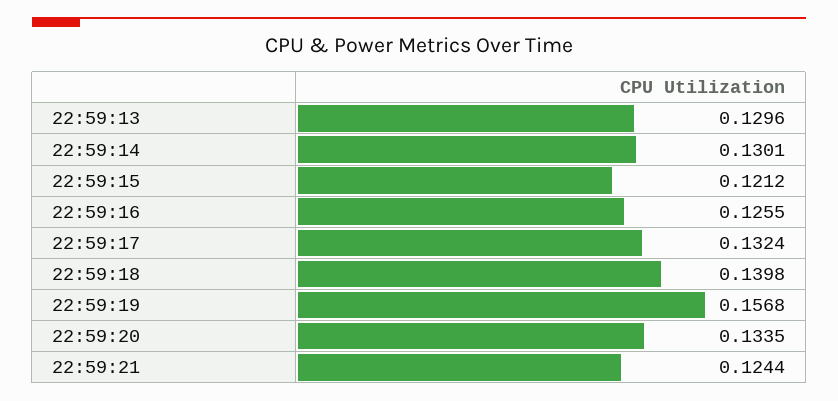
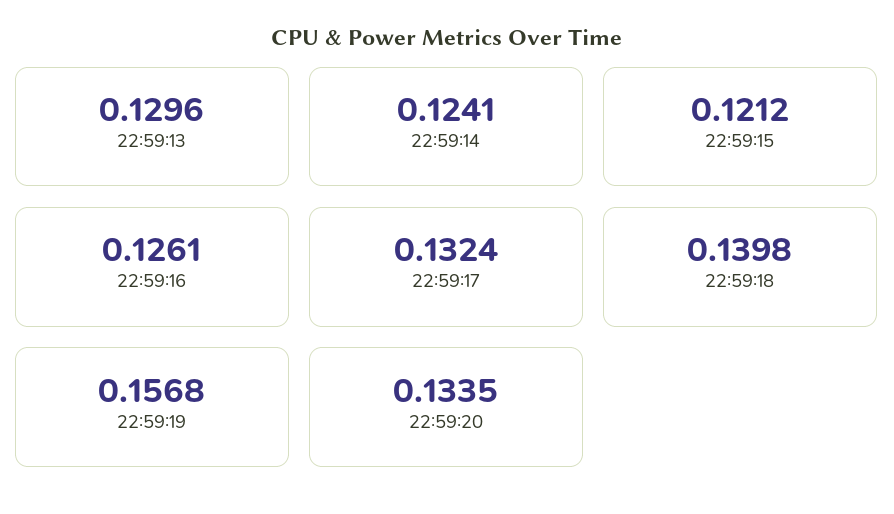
22:59:14: 0.1301 -> 0.1241
22:59:16: 0.1255 -> 0.1261
22:59:21: 0.1244 -> none

